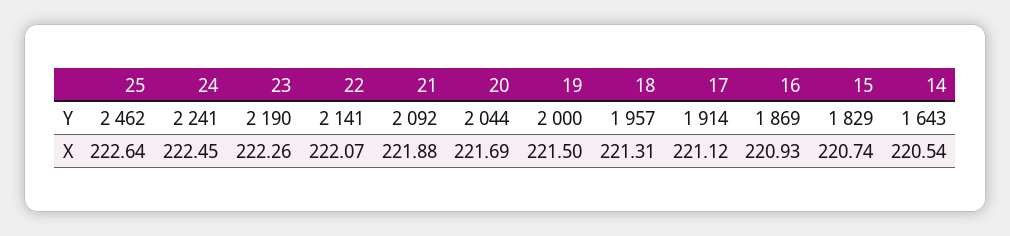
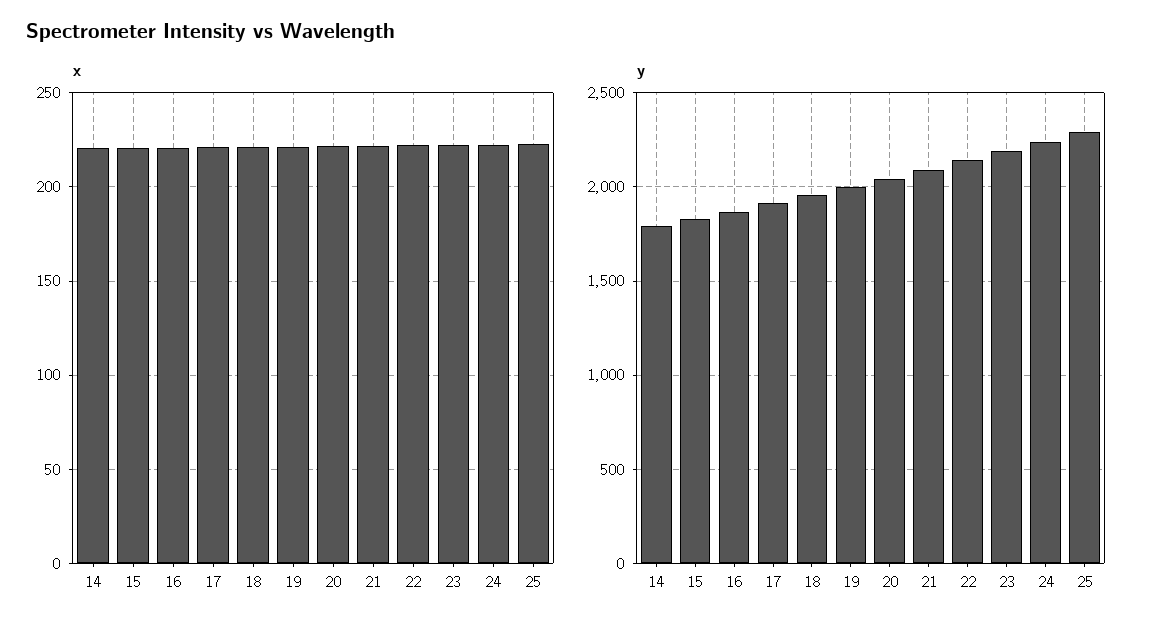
Y, 25: 2462 -> 2300
Y, 14: 1643 -> 1800

